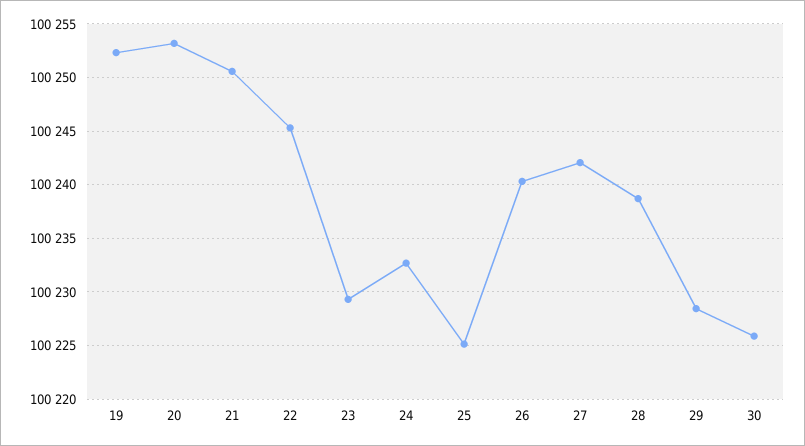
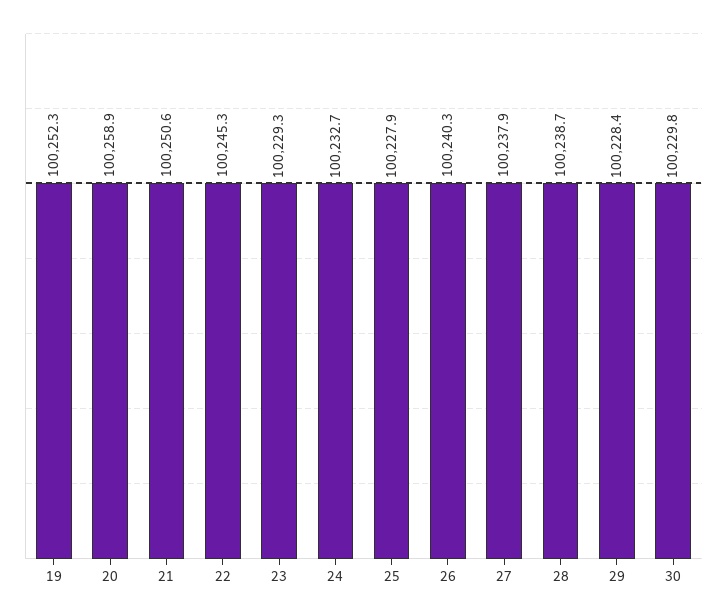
20: 100253 -> 100258.9
25: 100225 -> 100227.9
27: 100242 -> 100237.9
30: 100226 -> 100229.8

